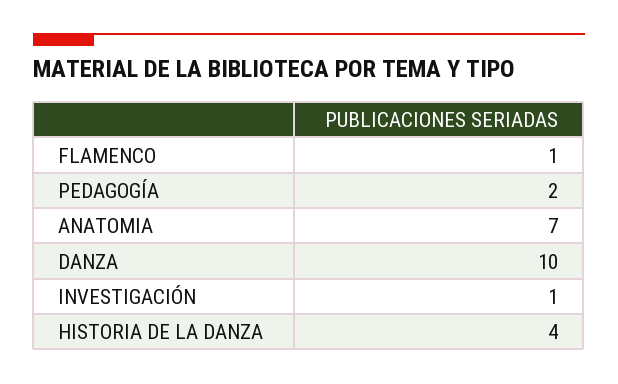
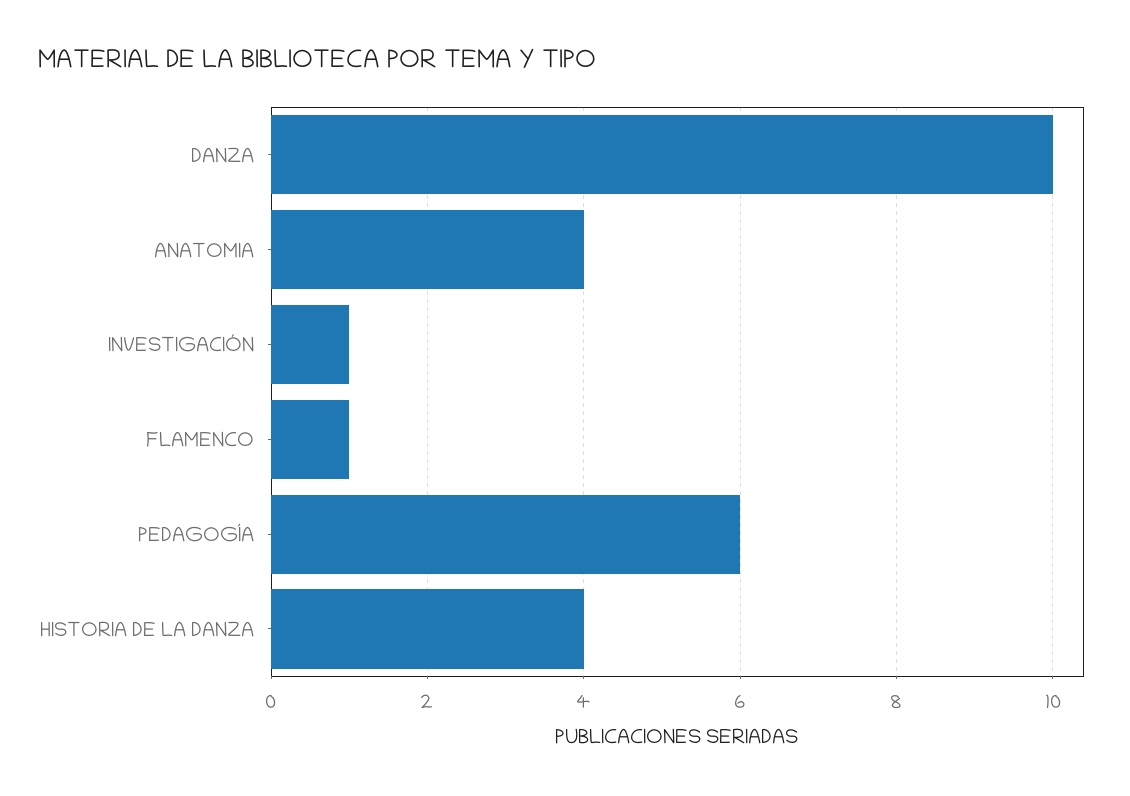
PEDAGOGÍA: 2 -> 6
ANATOMIA: 7 -> 4

